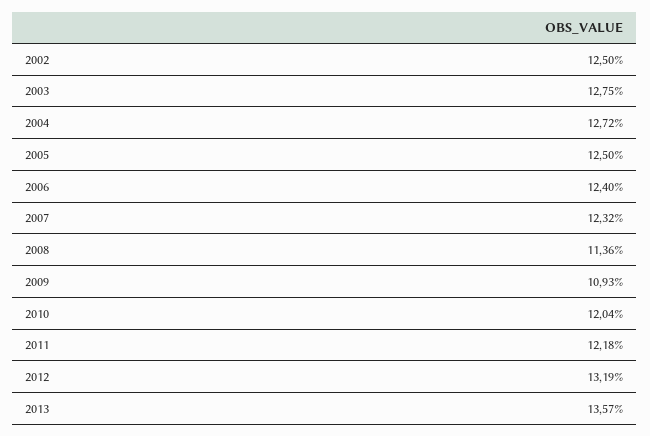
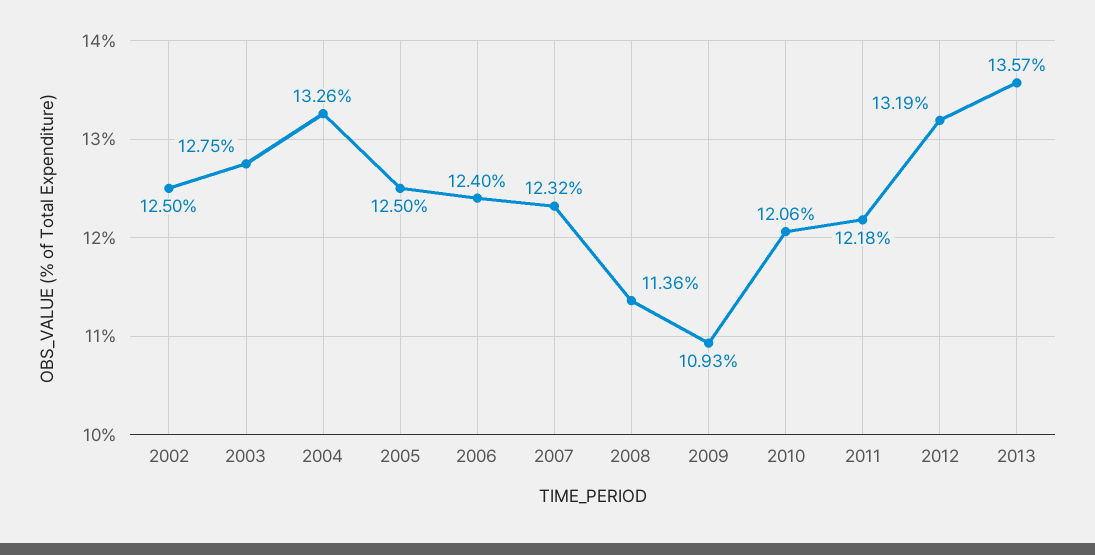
2004: 12.72 -> 13.26
2010: 12.04 -> 12.06

